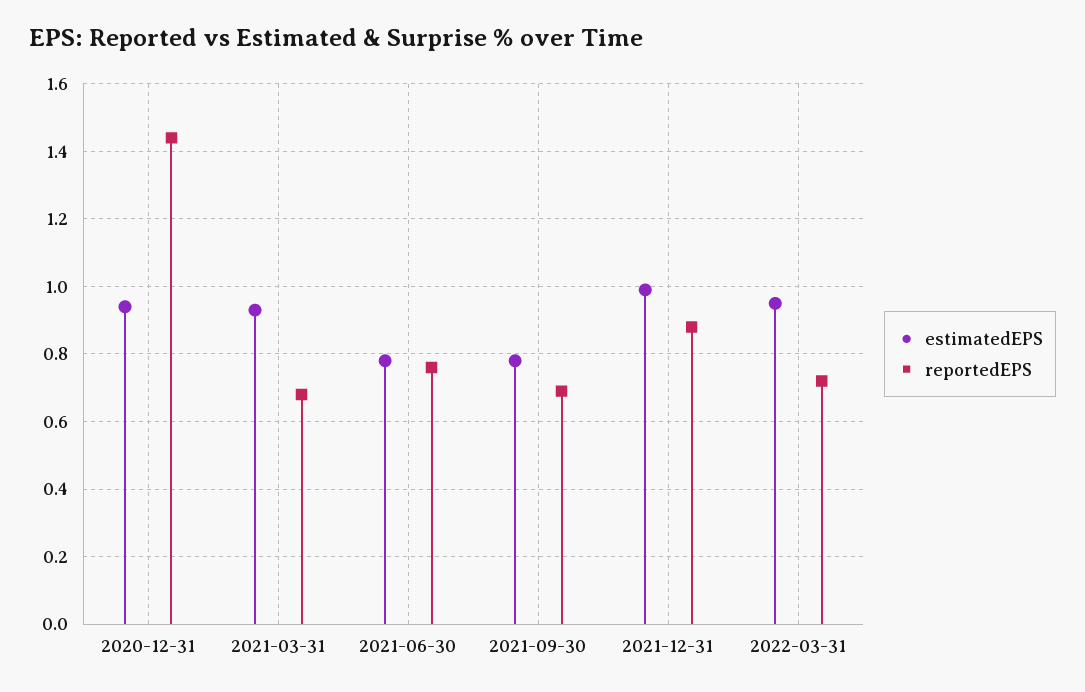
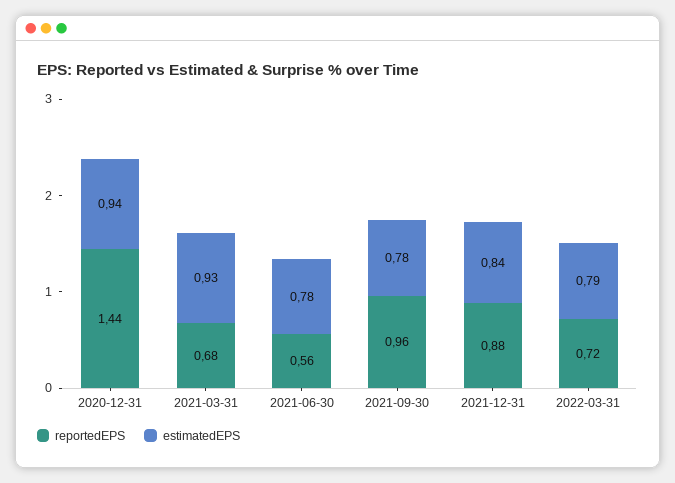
reportedEPS, 2021-06-30: 0.75 -> 0.56
reportedEPS, 2021-09-30: 0.7 -> 0.96
estimatedEPS, 2021-12-31: 1 -> 0.84
estimatedEPS, 2022-03-31: 0.95 -> 0.79

